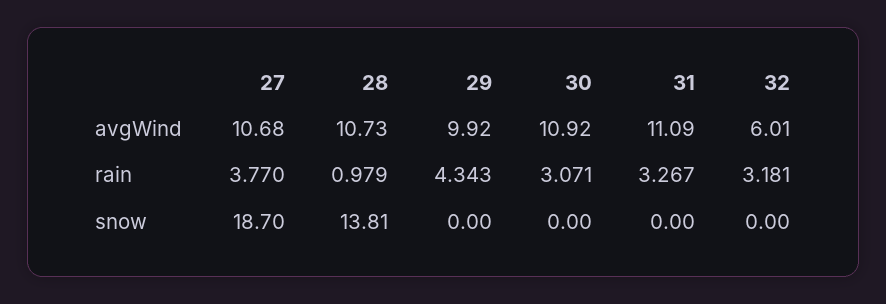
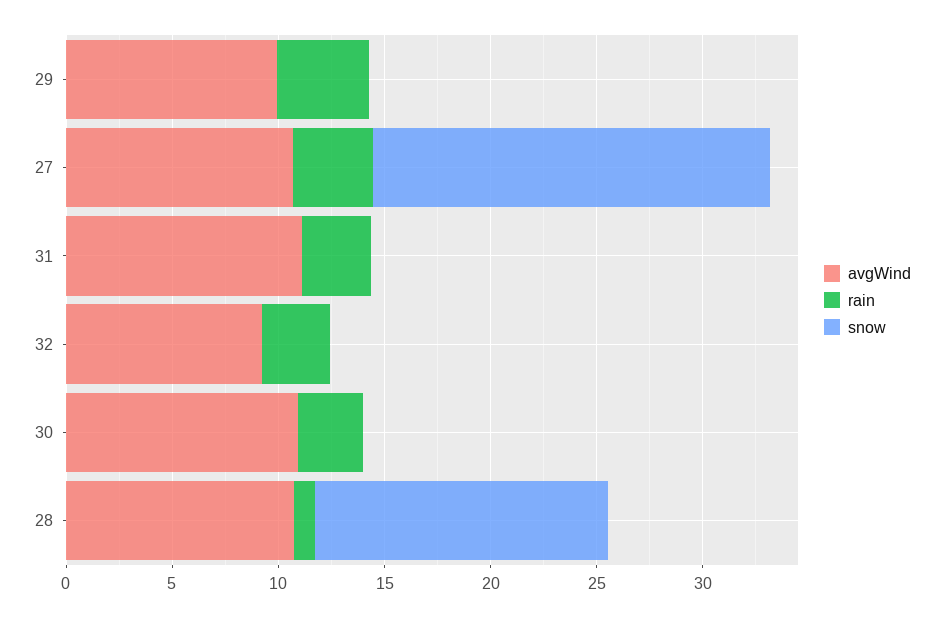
avgWind, 32: 6.01 -> 9

